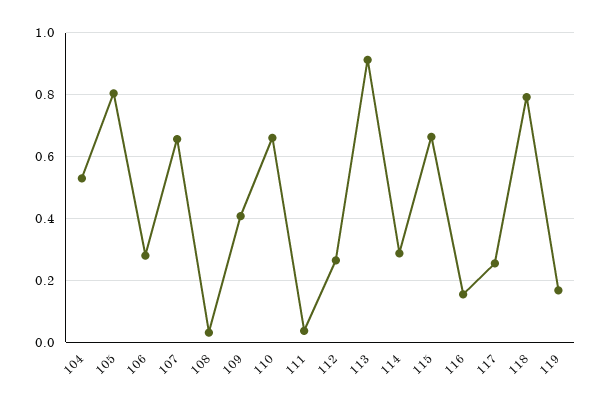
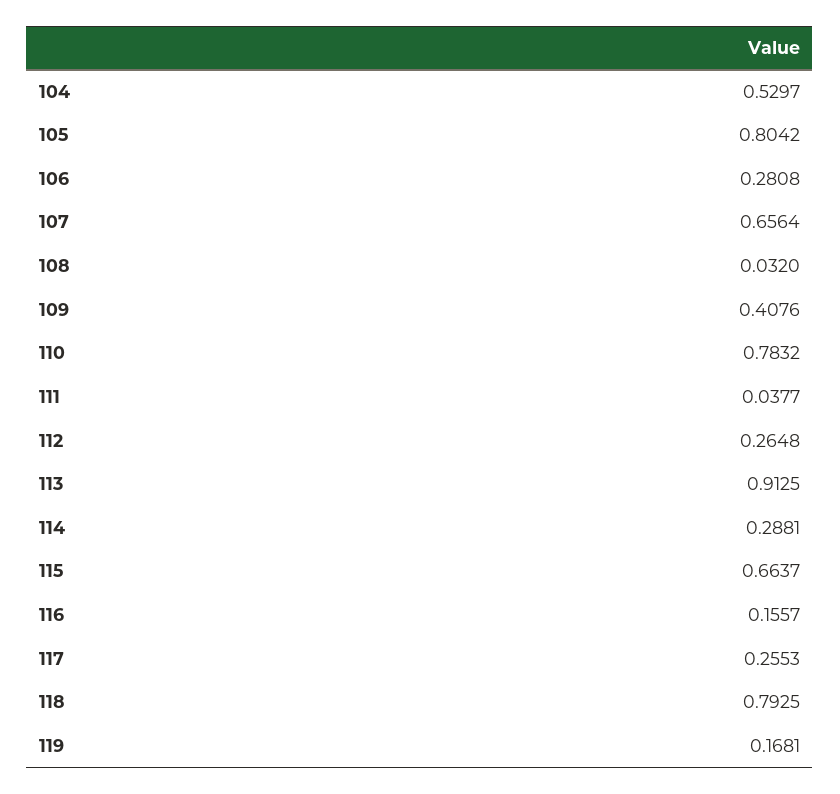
110: 0.66 -> 0.7832

